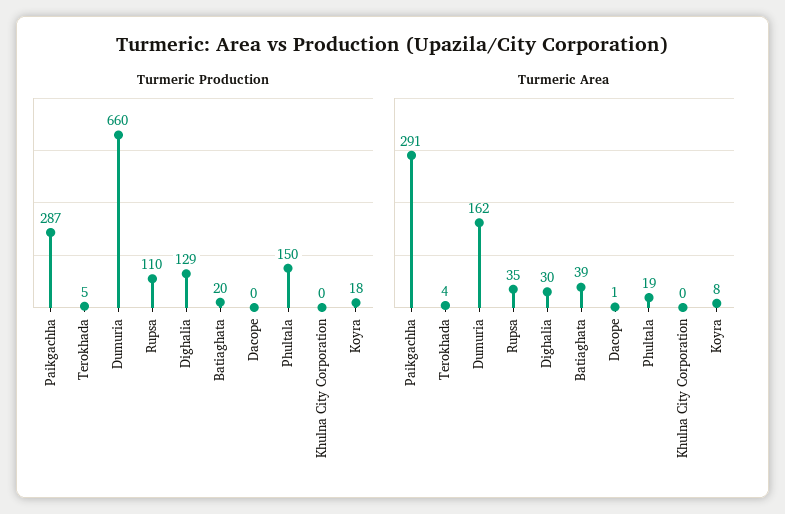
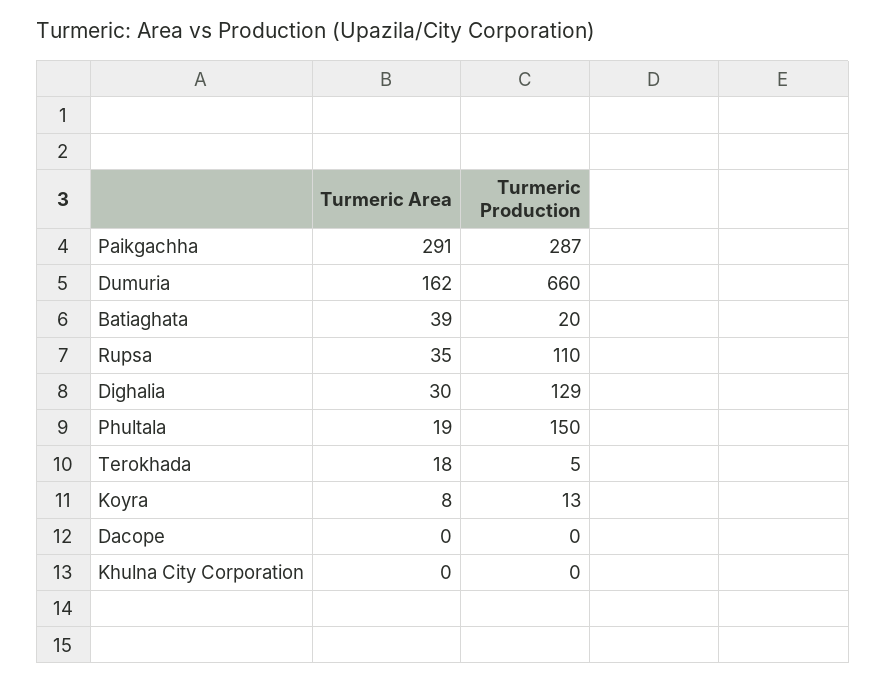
Turmeric Production, Koyra: 18 -> 13
Turmeric Area, Terokhada: 4 -> 18
Turmeric Area, Dacope: 1 -> 0

